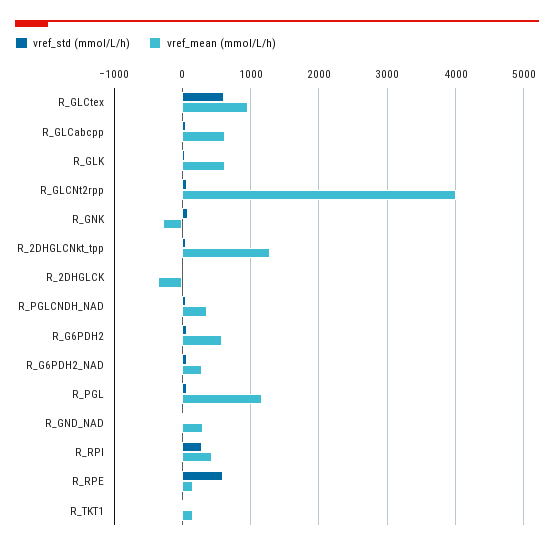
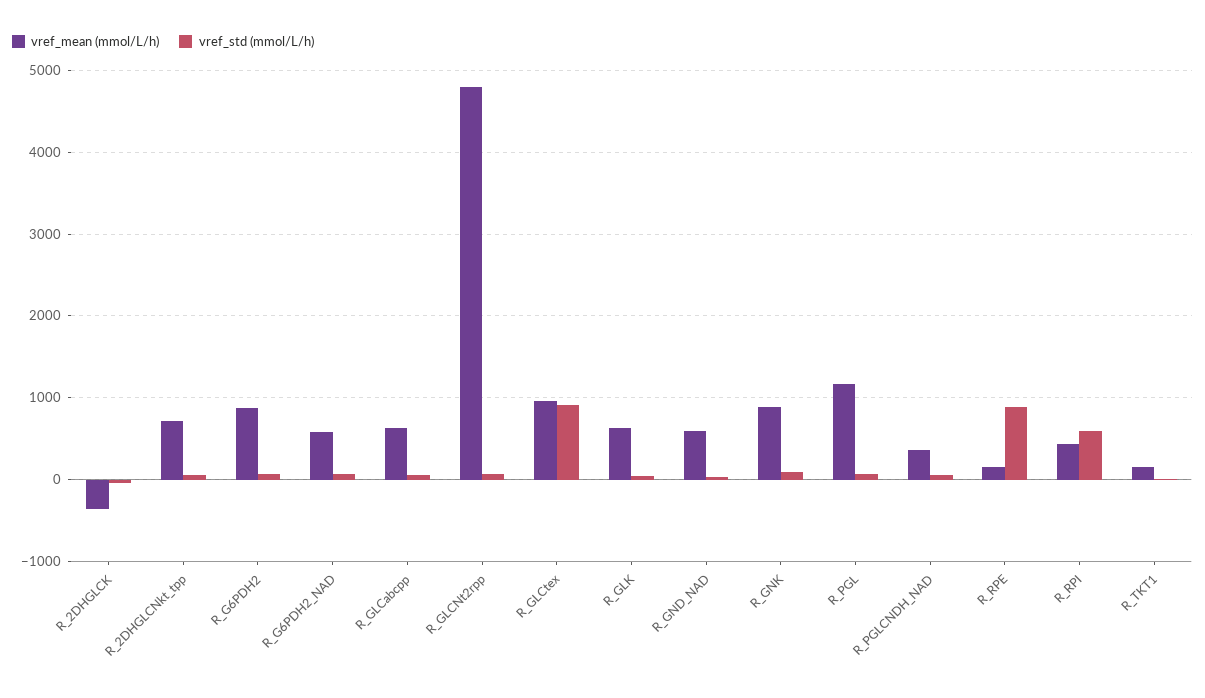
vref_std (mmol/L/h), R_GLCtex: 600 -> 900
vref_mean (mmol/L/h), R_GLCNt2rpp: 4000 -> 4800
vref_mean (mmol/L/h), R_GNK: -300 -> 900
vref_mean (mmol/L/h), R_2DHGLCNkt_tpp: 1300 -> 700
vref_mean (mmol/L/h), R_G6PDH2: 600 -> 900
vref_mean (mmol/L/h), R_G6PDH2_NAD: 300 -> 600
vref_mean (mmol/L/h), R_GND_NAD: 300 -> 600
vref_std (mmol/L/h), R_RPI: 300 -> 600
vref_std (mmol/L/h), R_RPE: 600 -> 900

